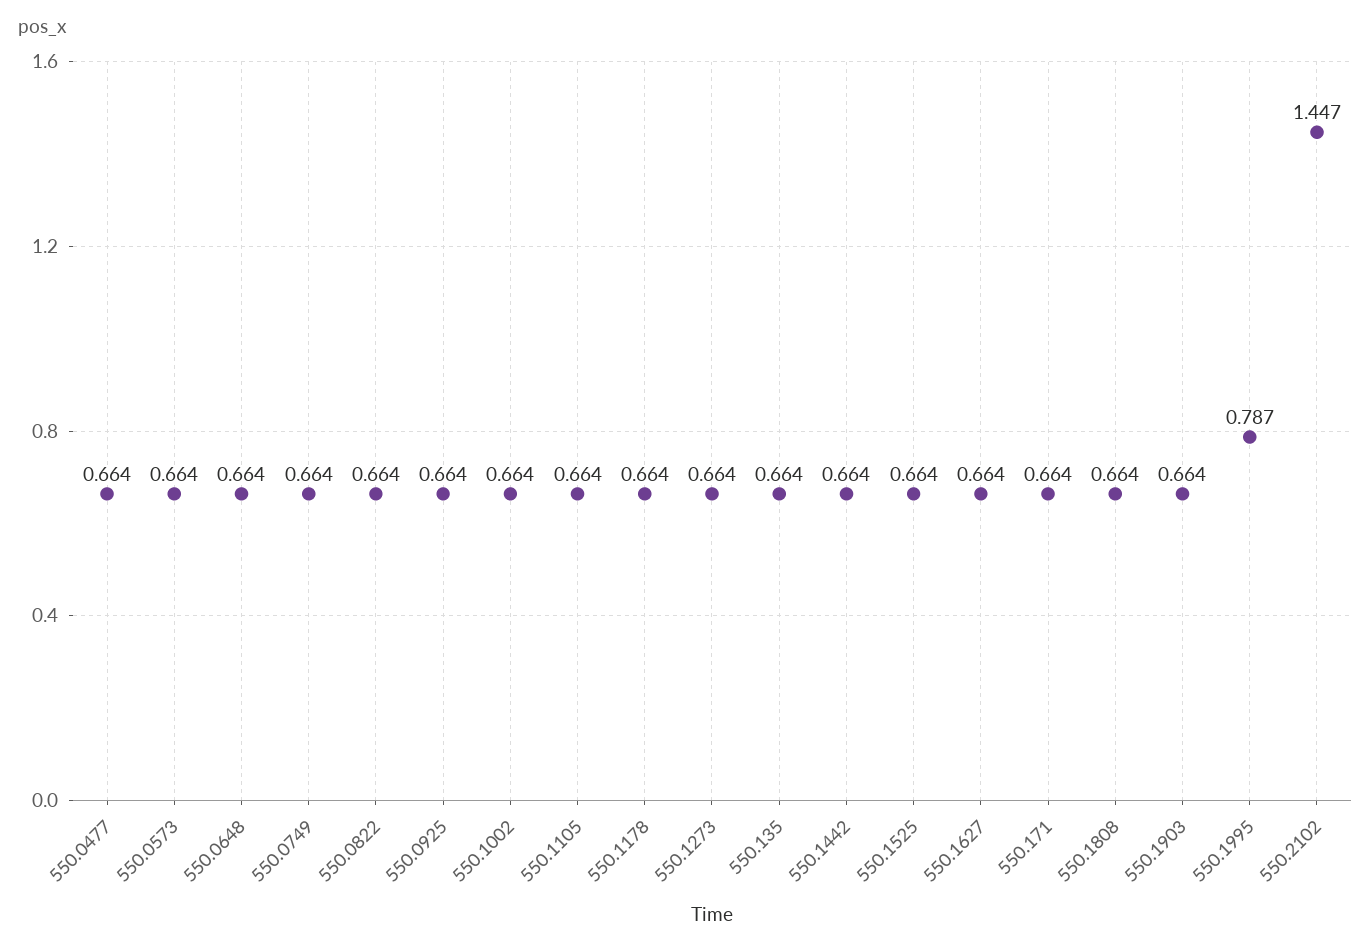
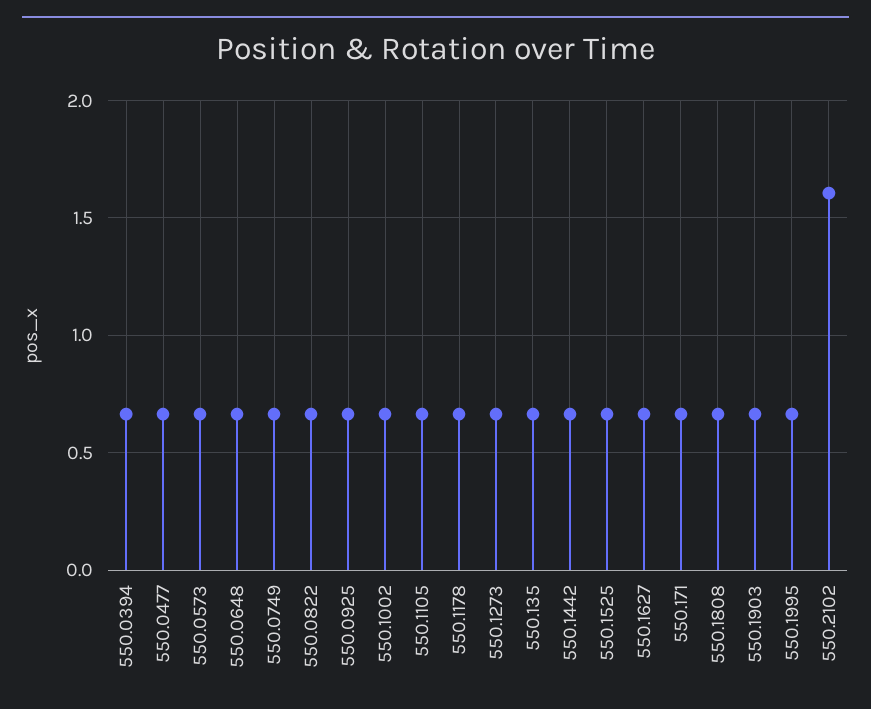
550.1995: 0.787 -> 0.65
550.2102: 1.447 -> 1.6
550.0394: none -> 0.65

